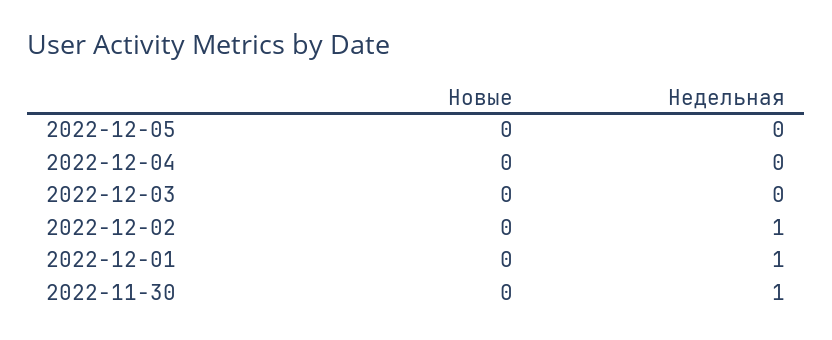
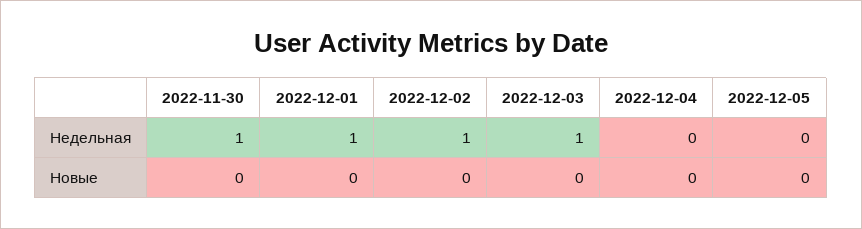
Недельная, 2022-12-03: 0 -> 1

